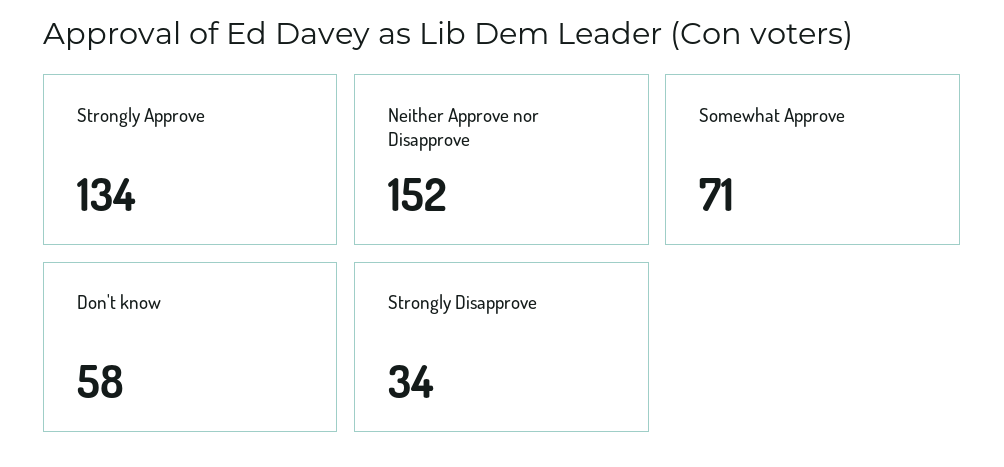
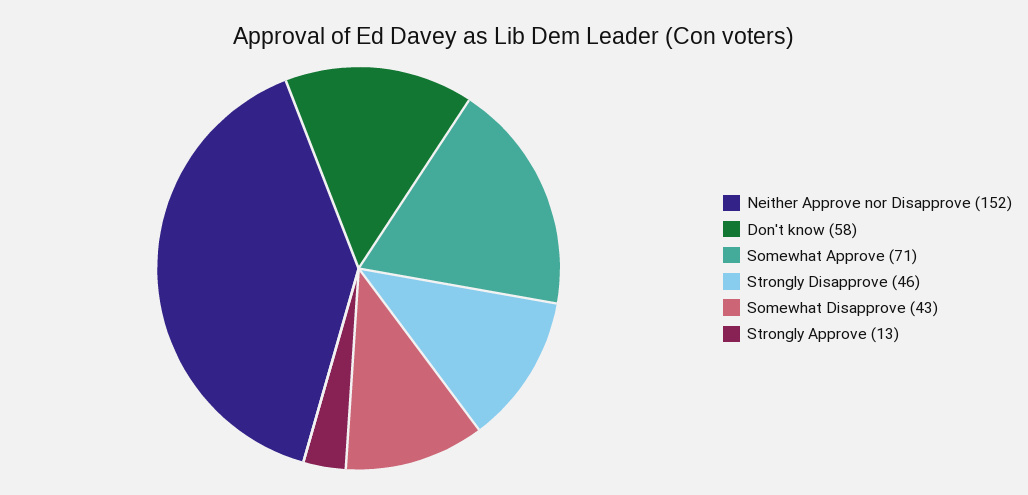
Strongly Approve: 134 -> 13
Strongly Disapprove: 34 -> 46
Somewhat Disapprove: none -> 43

